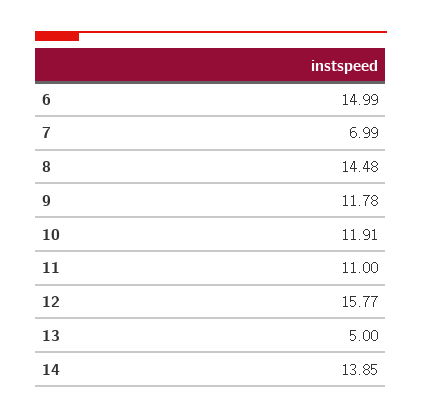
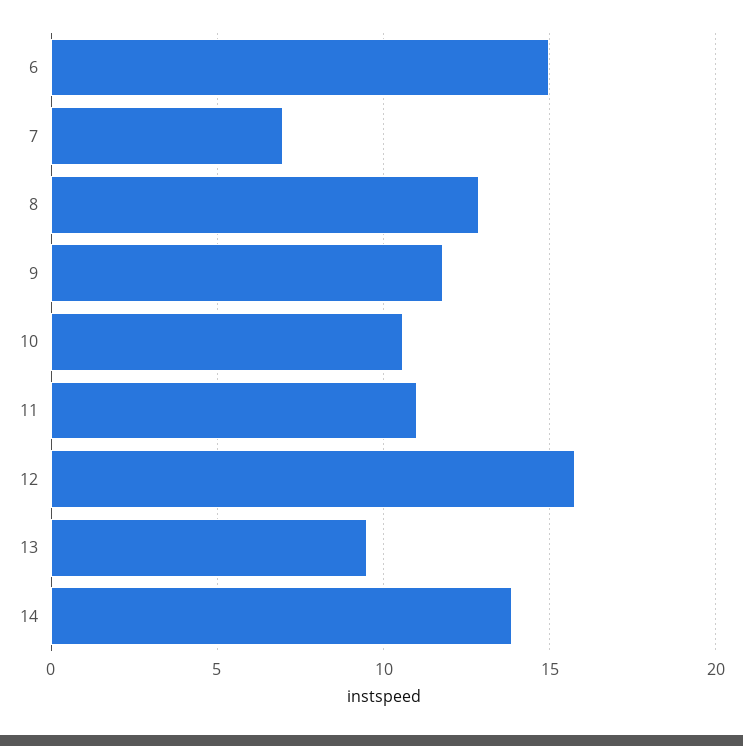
8: 14.48 -> 13
10: 11.91 -> 10.5
13: 5 -> 9.5

